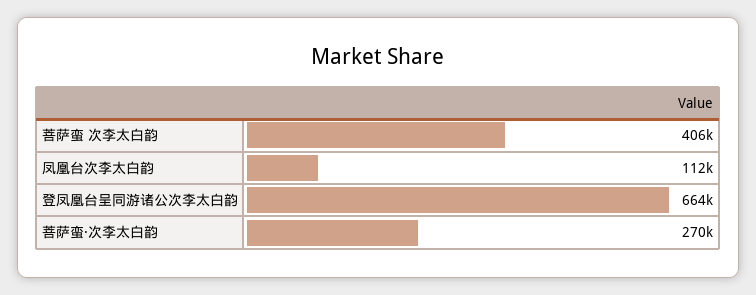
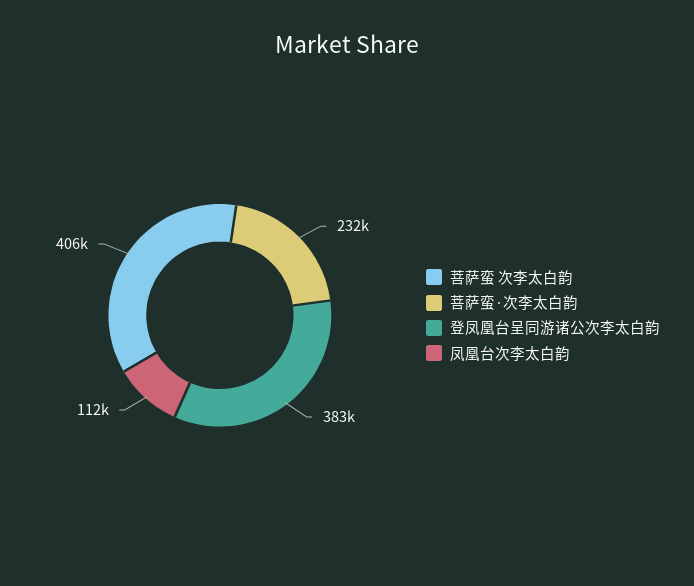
登凤凰台呈同游诸公次李太白韵: 664000 -> 383000
菩萨蛮·次李太白韵: 270000 -> 232000

